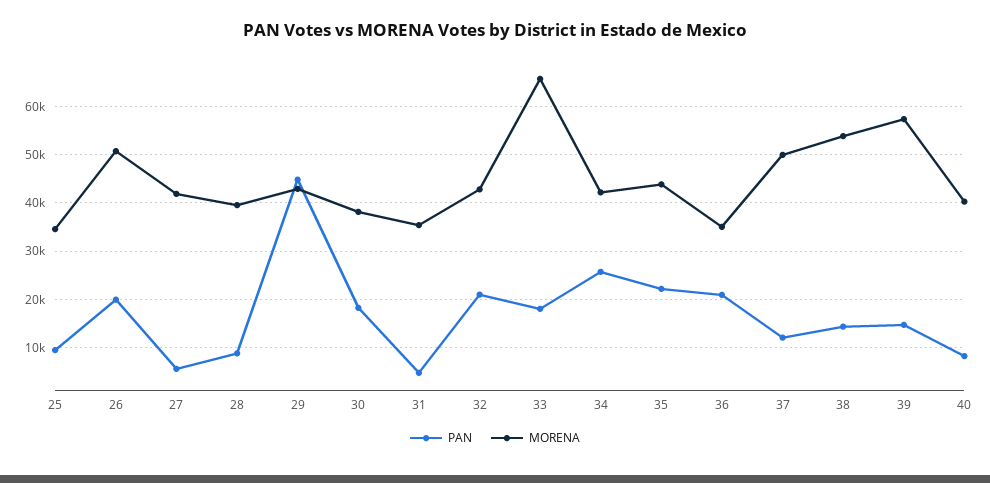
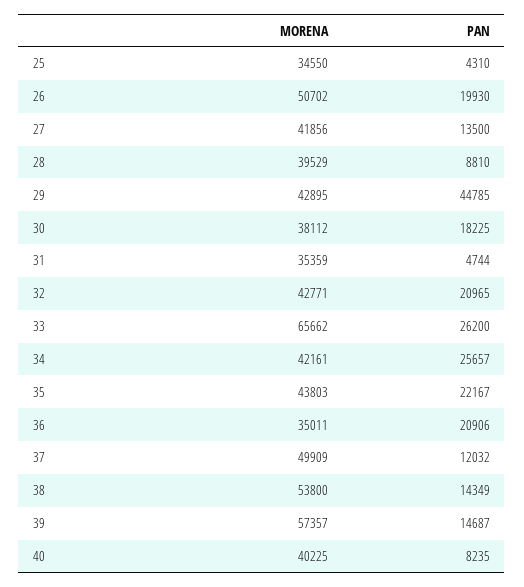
PAN, 25: 10000 -> 4310
PAN, 27: 6000 -> 13500
PAN, 33: 18000 -> 26200

